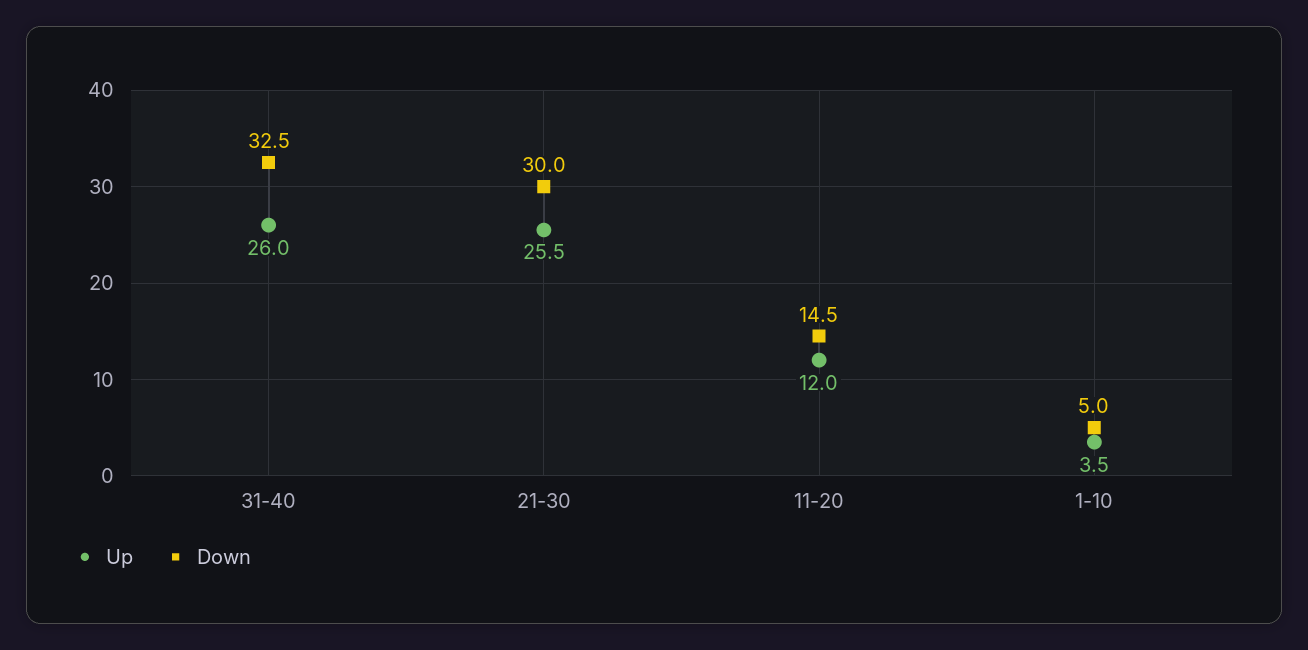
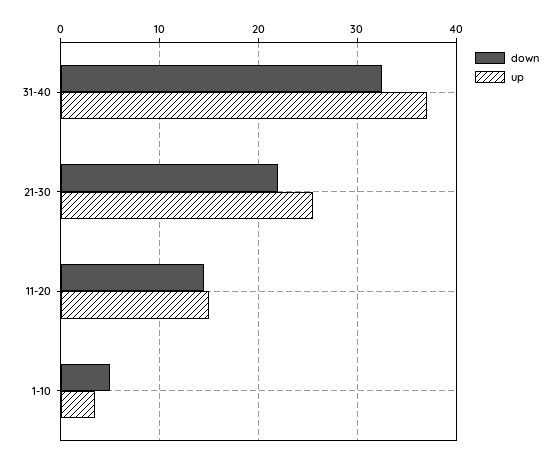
Up, 31-40: 26 -> 37
Down, 21-30: 30 -> 22
Up, 11-20: 12 -> 15

